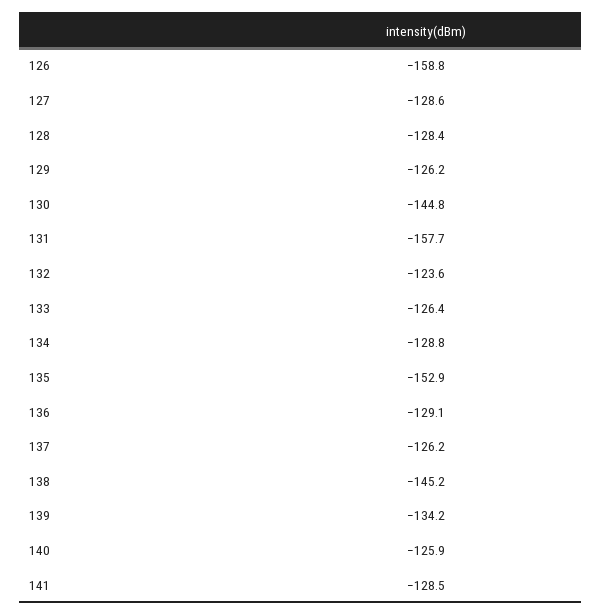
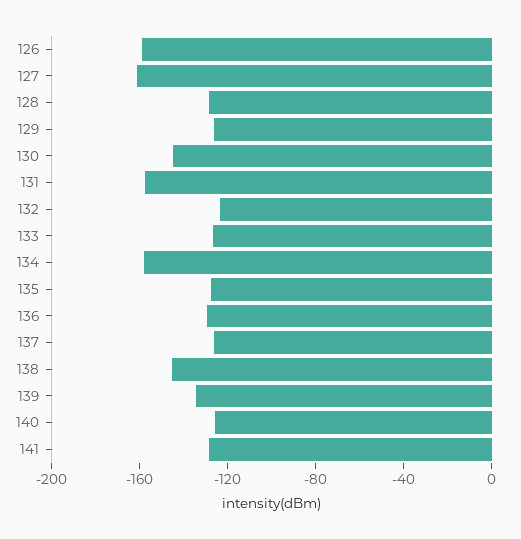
127: -128.6 -> -160
134: -128.8 -> -160
135: -152.9 -> -130

